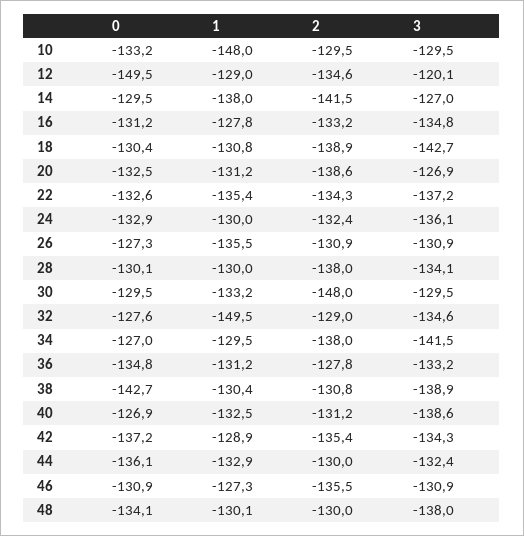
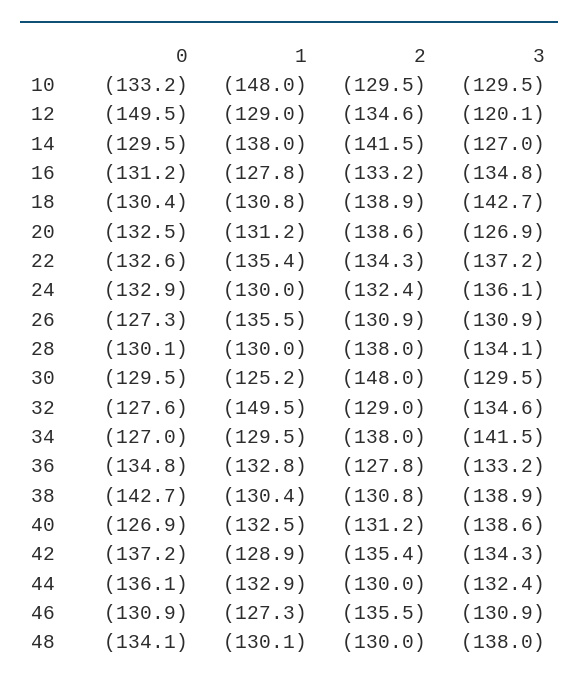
1, 30: -133.2 -> -125.2
1, 36: -131.2 -> -132.8

